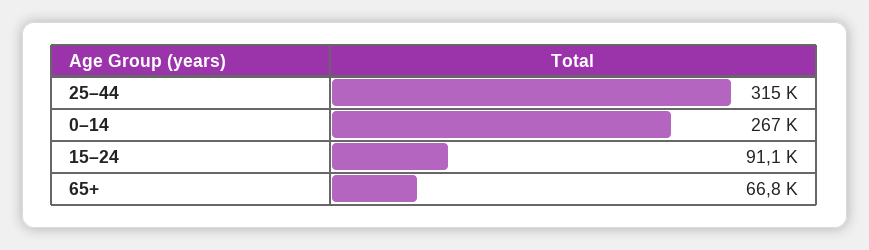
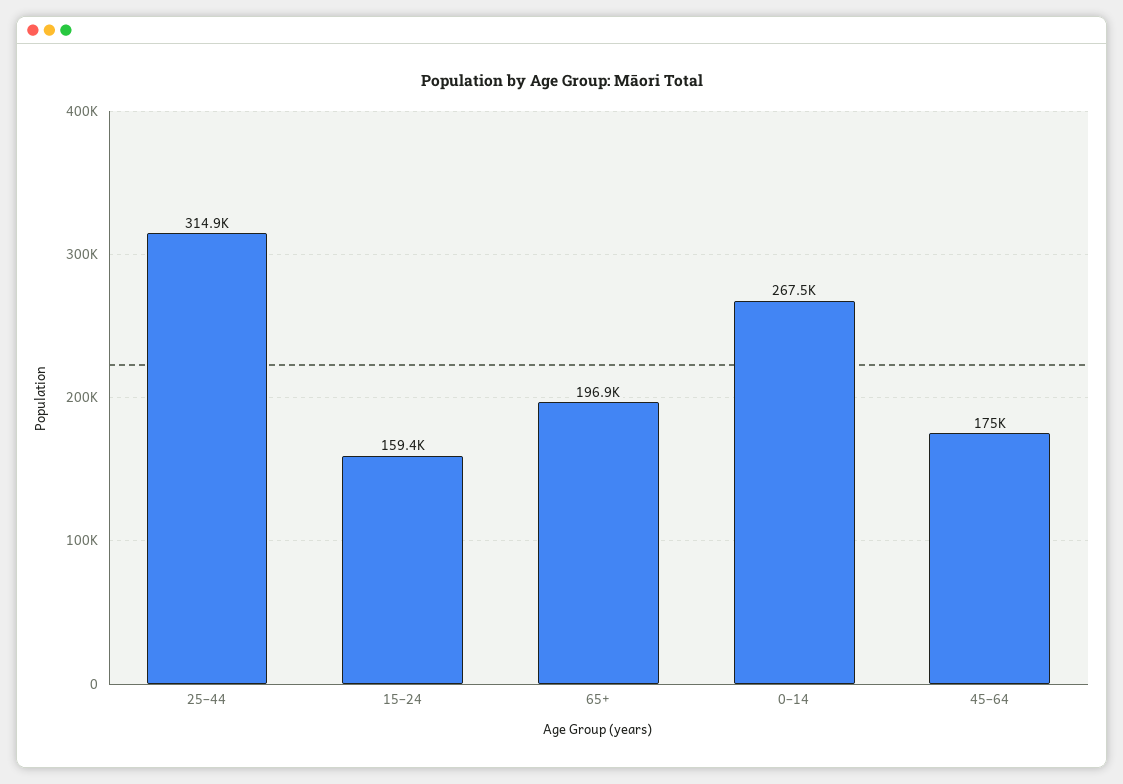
15–24: 91100 -> 159400
65+: 66800 -> 196900
45–64: none -> 175000

